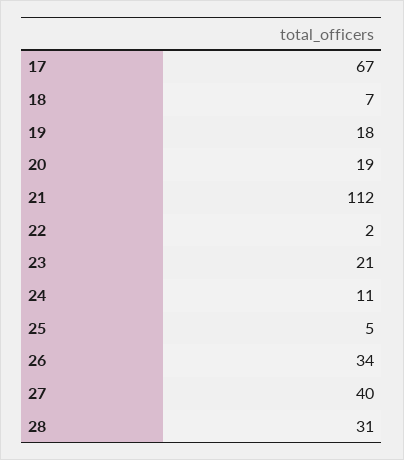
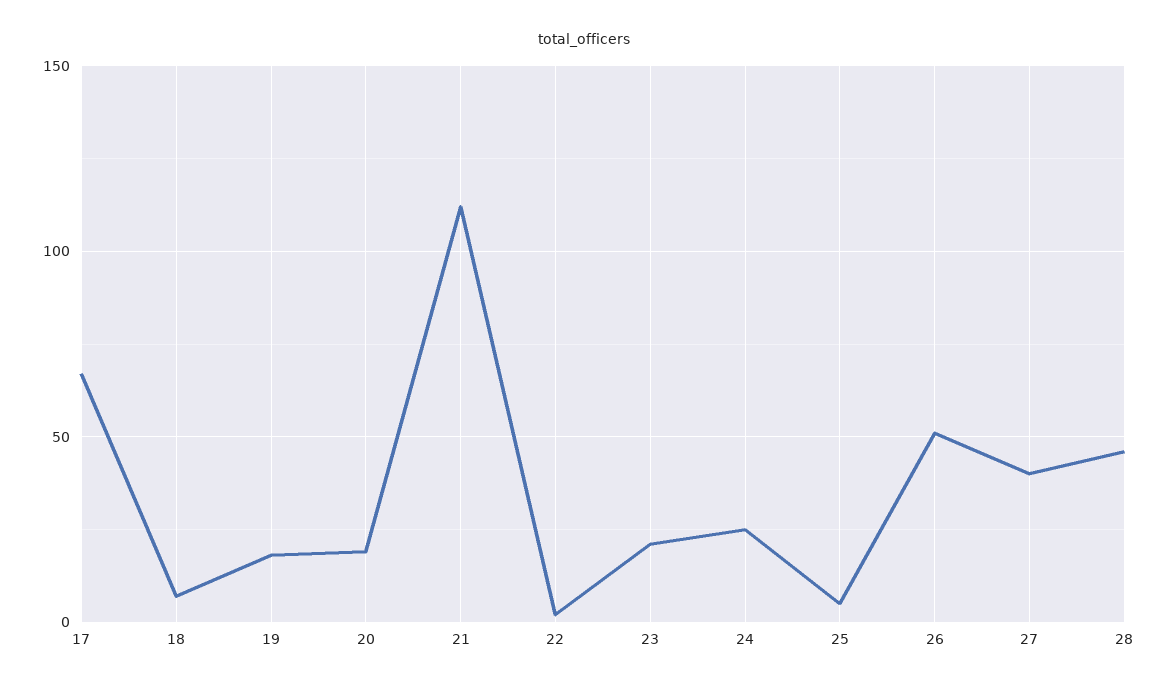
24: 11 -> 25
26: 34 -> 50
28: 31 -> 45

